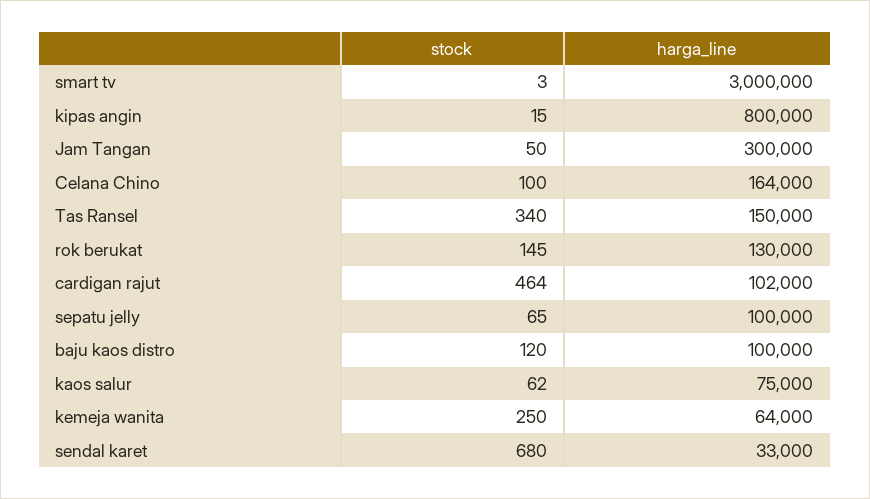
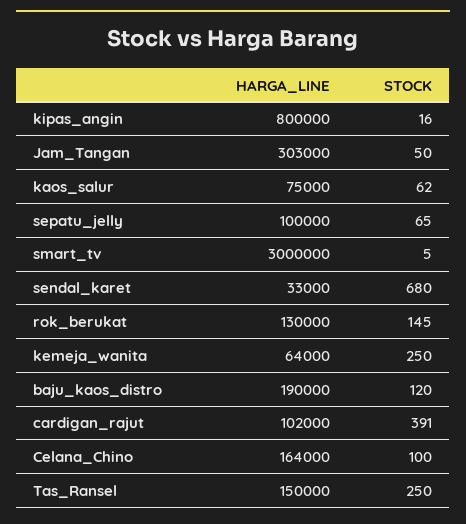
stock, smart tv: 3 -> 5
stock, kipas angin: 15 -> 16
harga_line, Jam Tangan: 300000 -> 303000
stock, Tas Ransel: 340 -> 250
stock, cardigan rajut: 464 -> 391
harga_line, baju kaos distro: 100000 -> 190000

